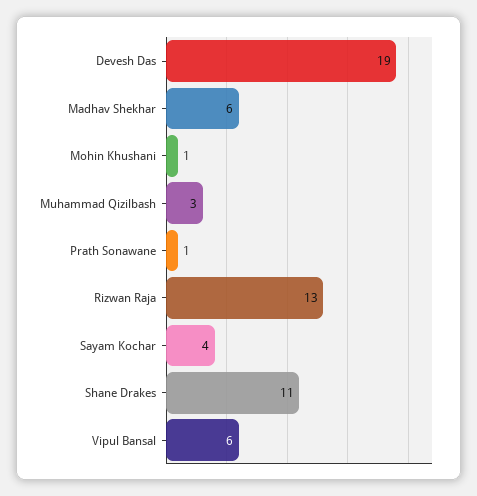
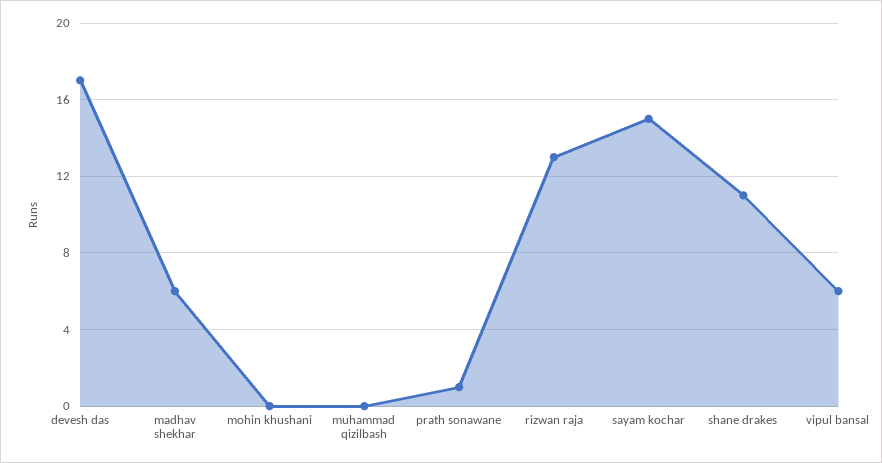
Devesh Das: 19 -> 17
Mohin Khushani: 1 -> 0
Muhammad Qizilbash: 3 -> 0
Sayam Kochar: 4 -> 15

